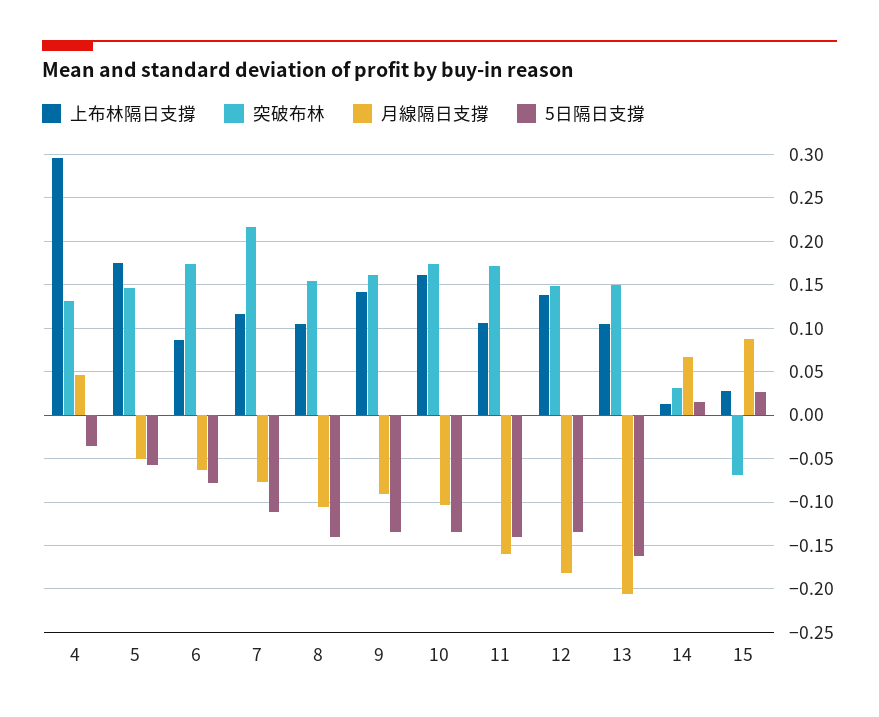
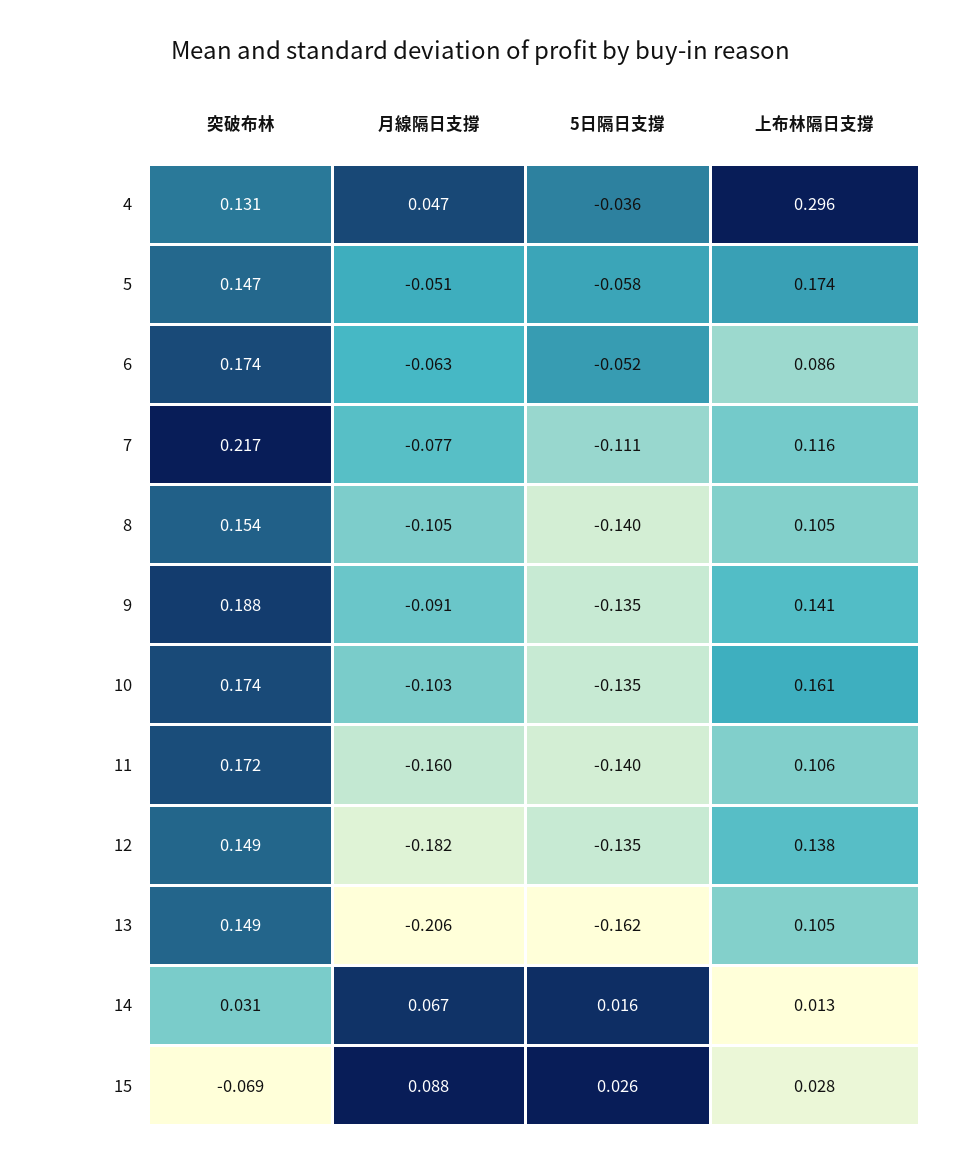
5日隔日支撐, 6: -0.08 -> -0.052
突破布林, 9: 0.16 -> 0.188

